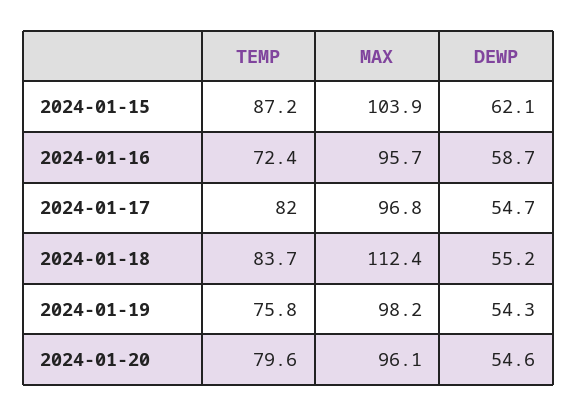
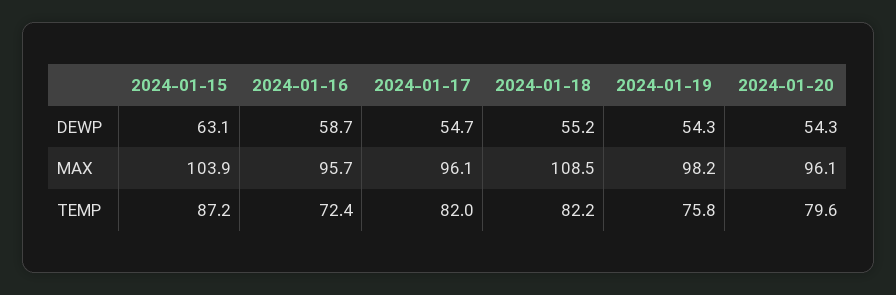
DEWP, 2024-01-15: 62.1 -> 63.1
MAX, 2024-01-17: 96.8 -> 96.1
TEMP, 2024-01-18: 83.7 -> 82.2
MAX, 2024-01-18: 112.4 -> 108.5
DEWP, 2024-01-20: 54.6 -> 54.3

